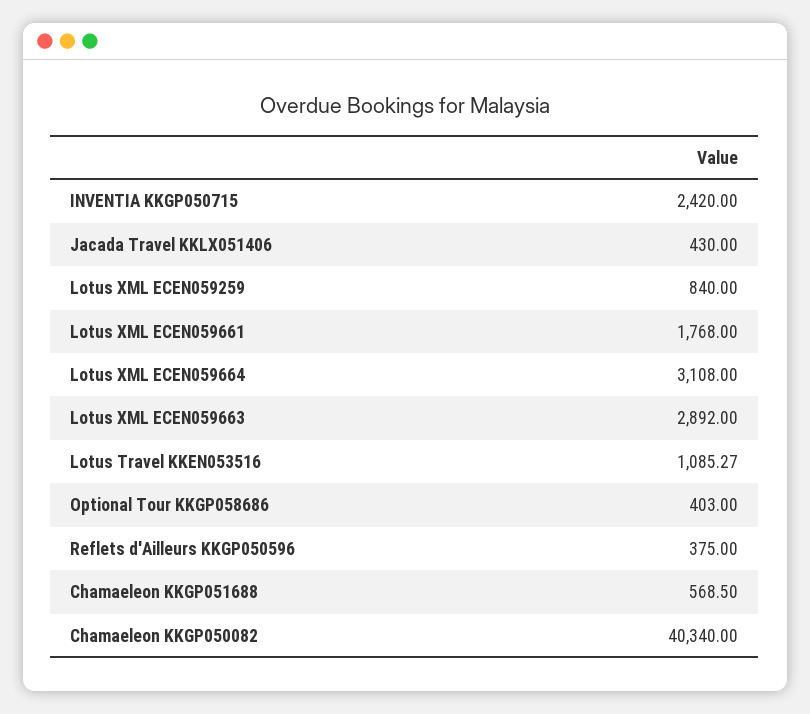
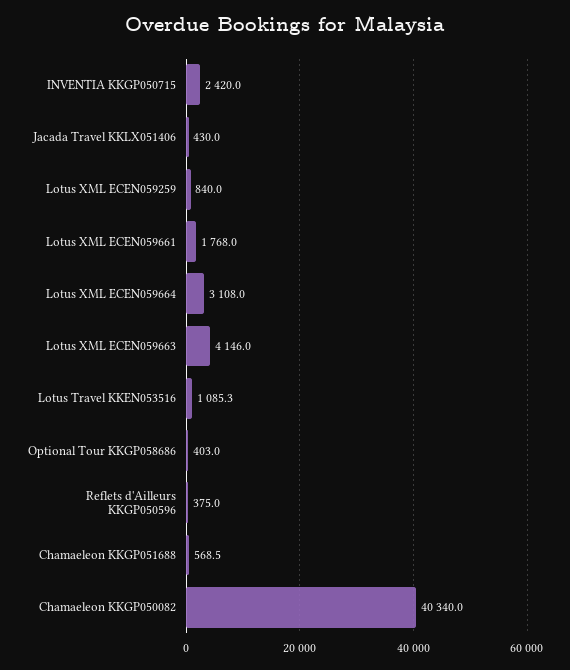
Lotus XML ECEN059663: 2892 -> 4146

